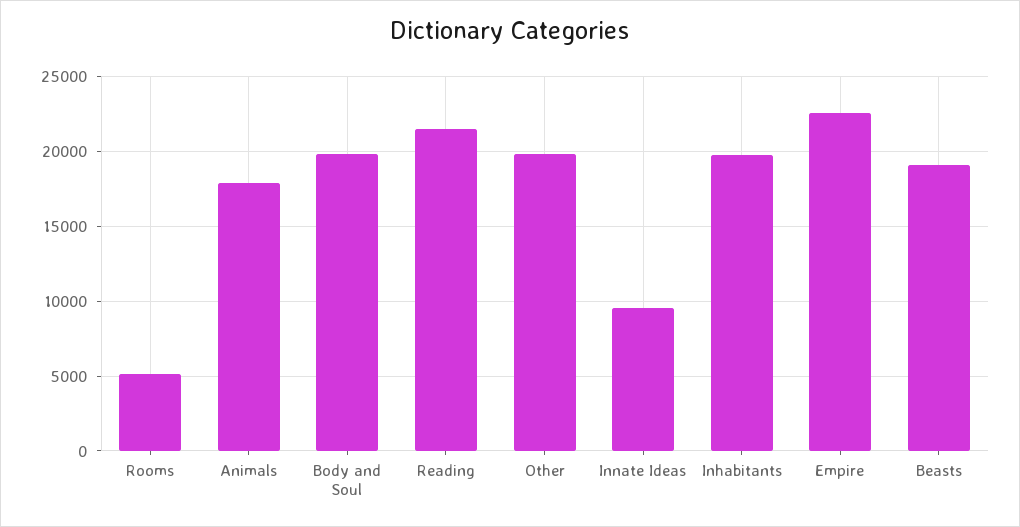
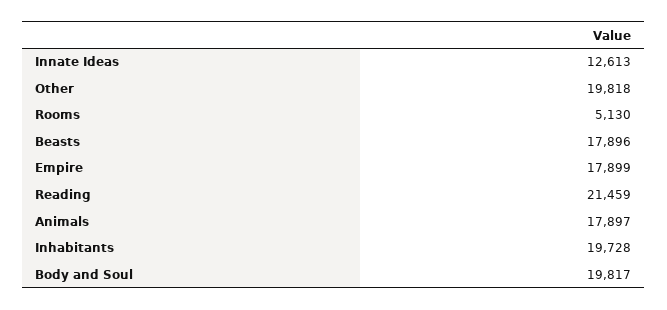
Innate Ideas: 9500 -> 12613
Empire: 22500 -> 17899
Beasts: 19000 -> 17896

